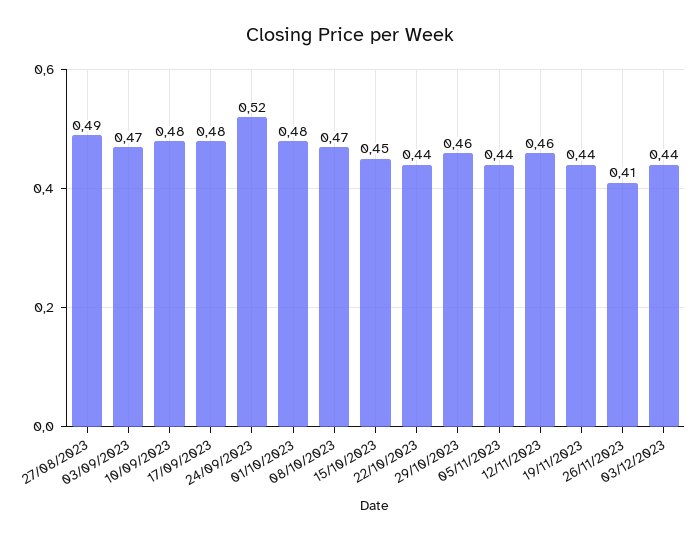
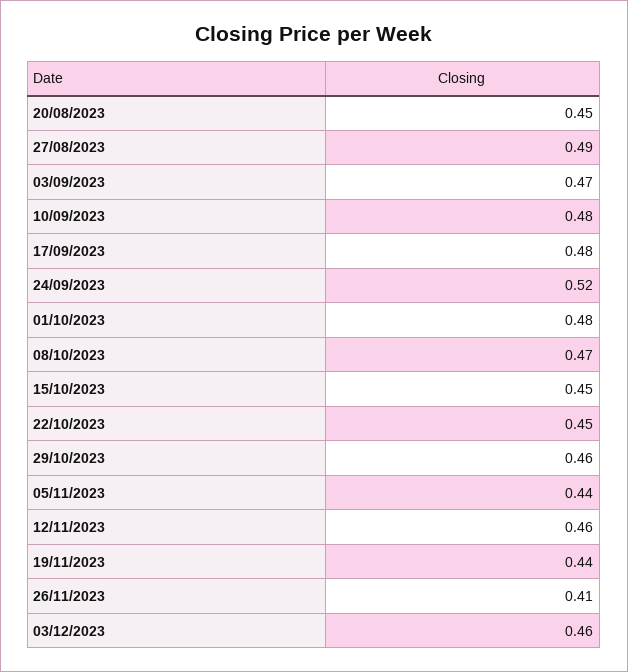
22/10/2023: 0.44 -> 0.45
03/12/2023: 0.44 -> 0.46
20/08/2023: none -> 0.45

